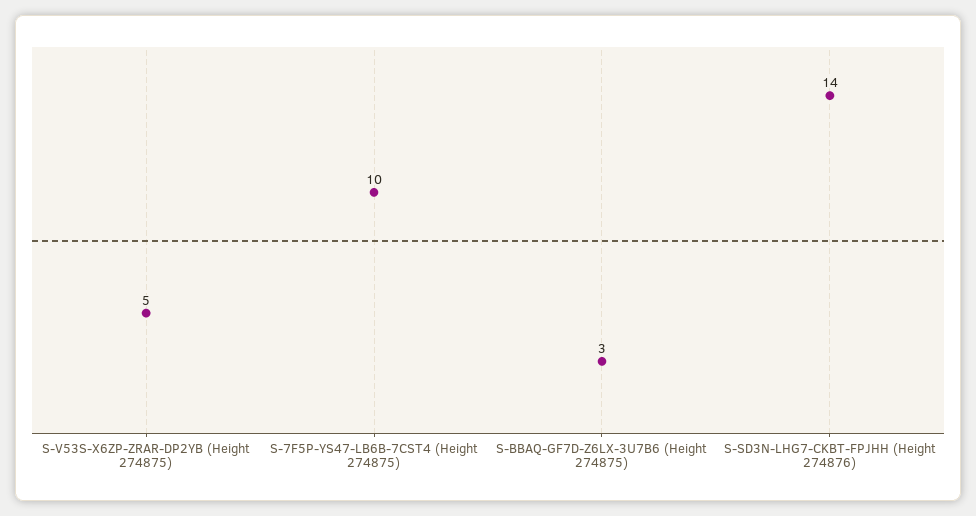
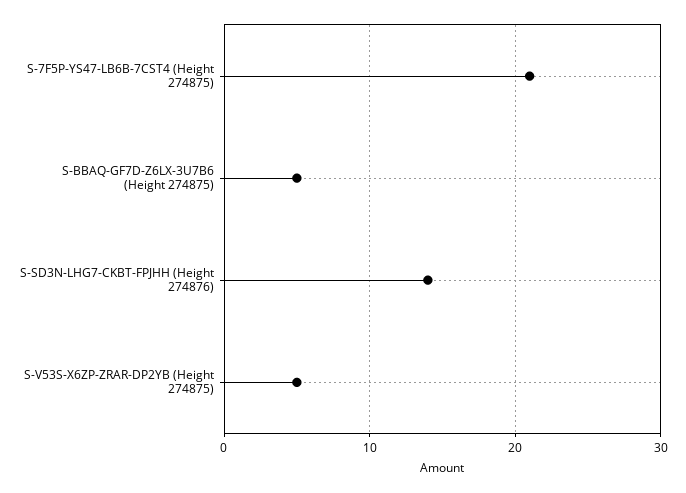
S-7F5P-YS47-LB6B-7CST4 (Height 274875): 10 -> 21
S-BBAQ-GF7D-Z6LX-3U7B6 (Height 274875): 3 -> 5

